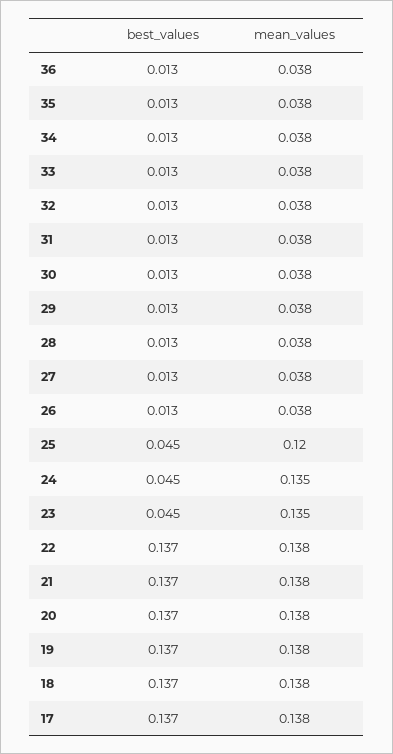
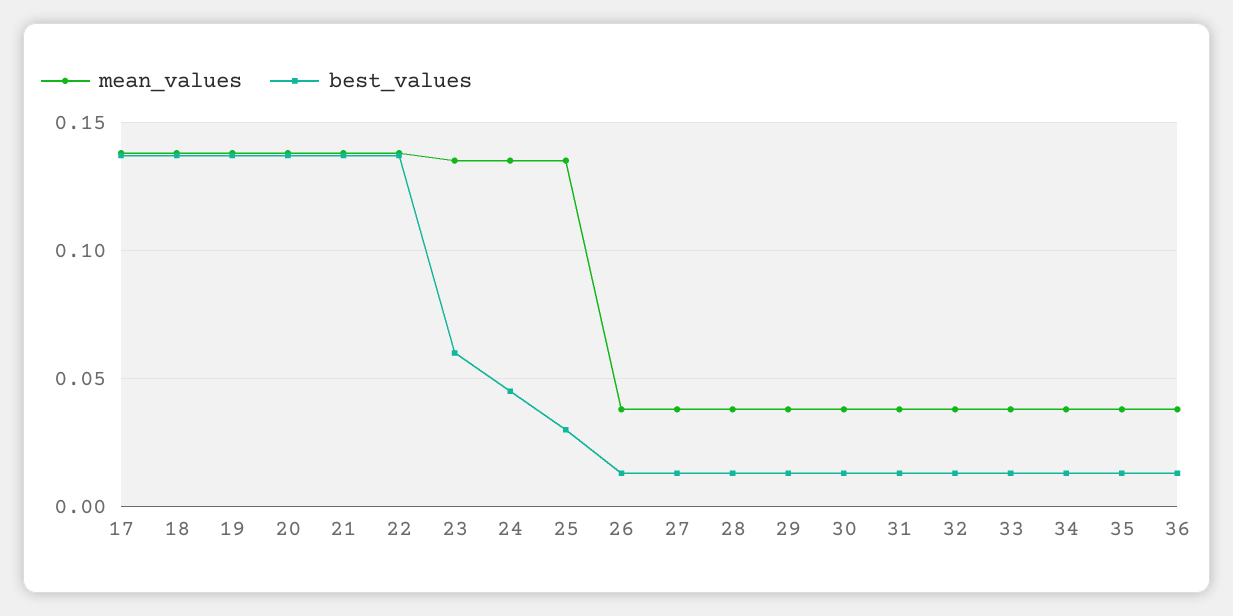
best_values, 25: 0.045 -> 0.03
mean_values, 25: 0.12 -> 0.135
best_values, 23: 0.045 -> 0.06

